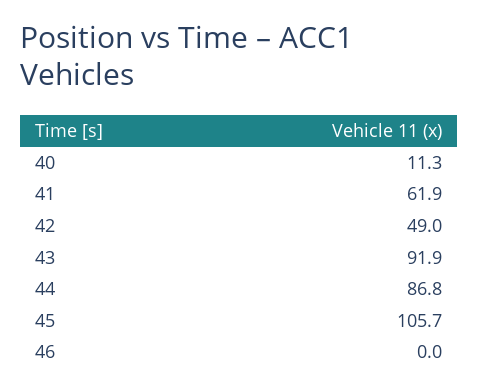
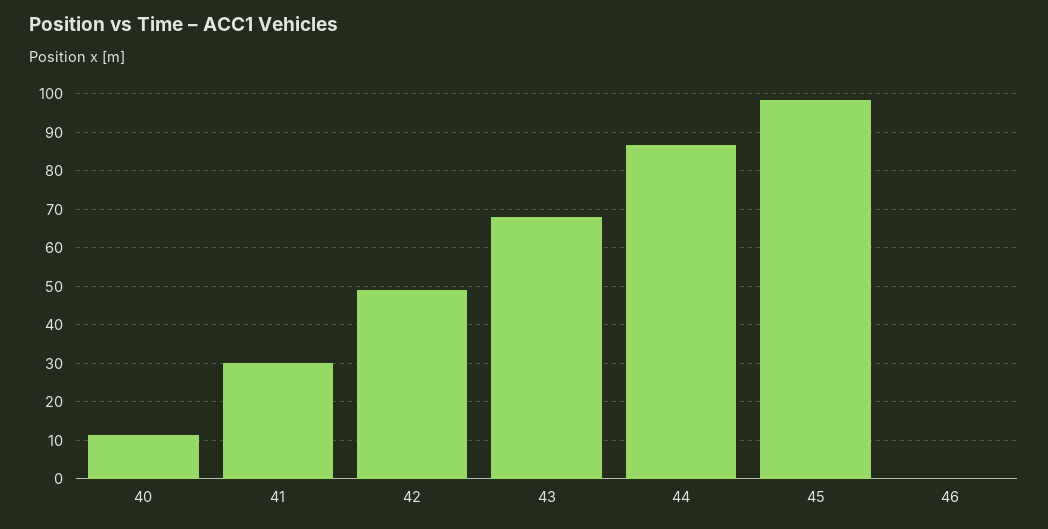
41: 61.9 -> 30
43: 91.9 -> 68
45: 105.7 -> 98

